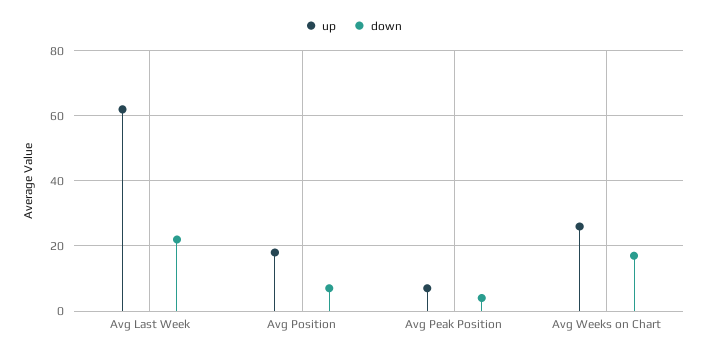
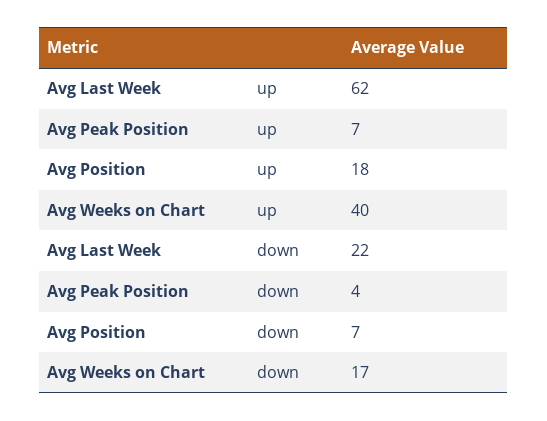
up, Avg Weeks on Chart: 25 -> 40

